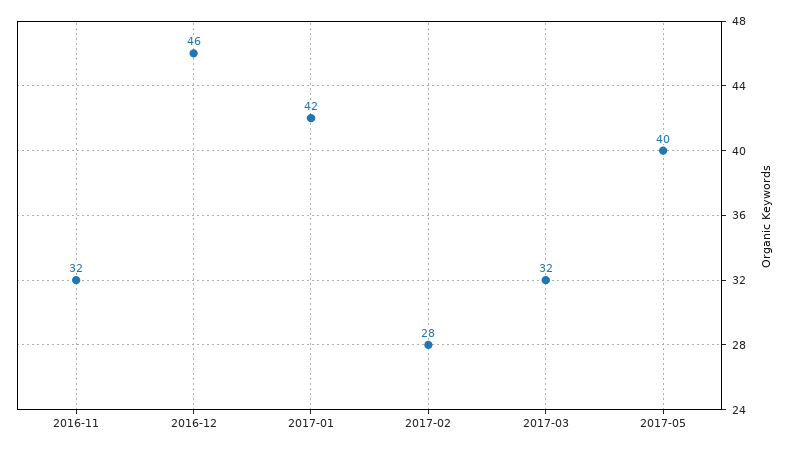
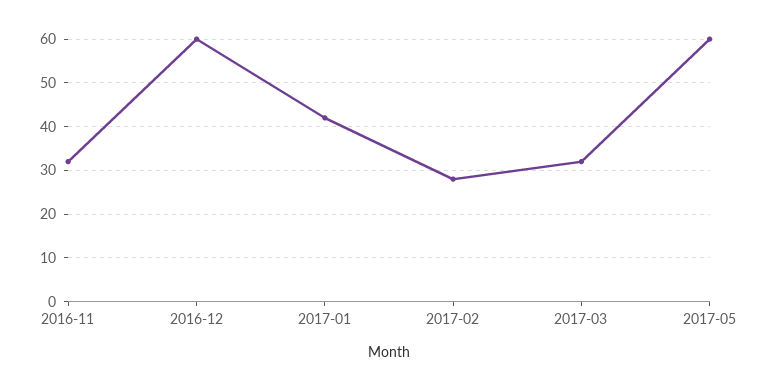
2016-12: 46 -> 60
2017-05: 40 -> 60

